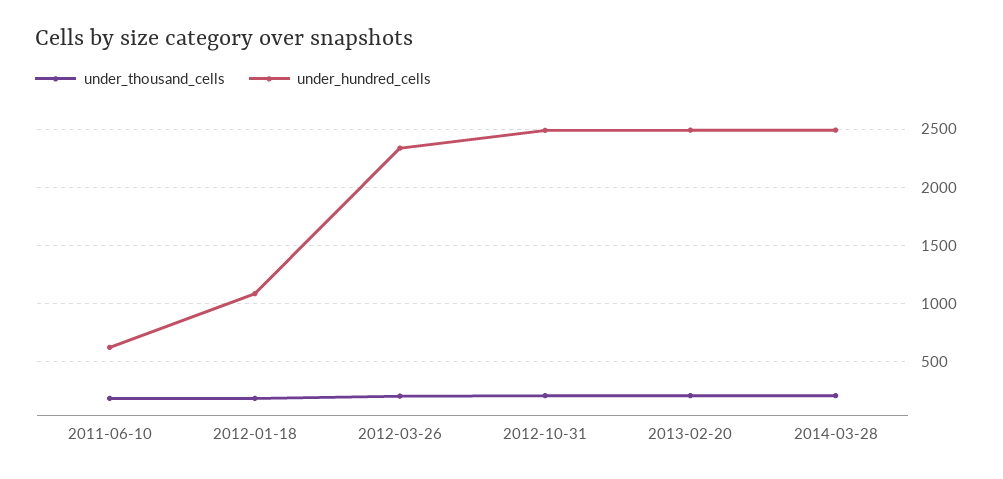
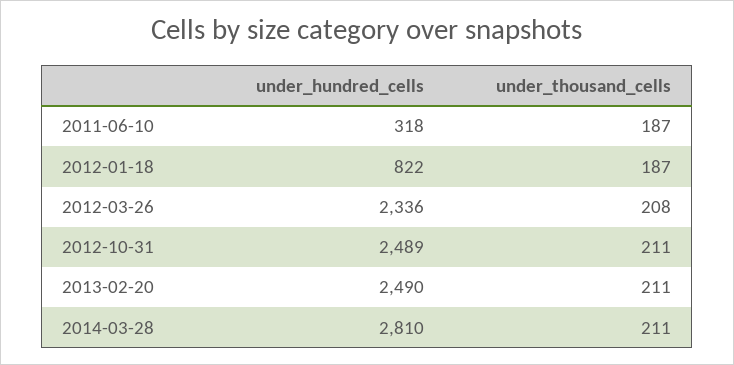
under_hundred_cells, 2011-06-10: 600 -> 318
under_hundred_cells, 2012-01-18: 1100 -> 822
under_hundred_cells, 2014-03-28: 2500 -> 2810

